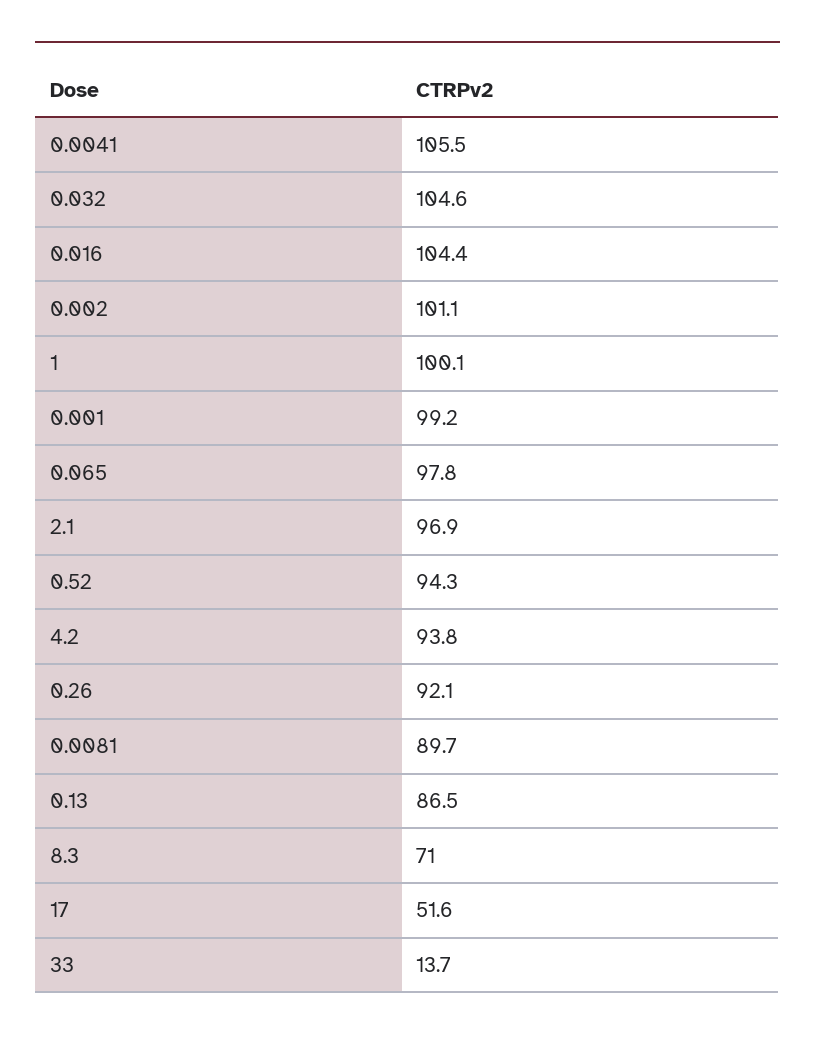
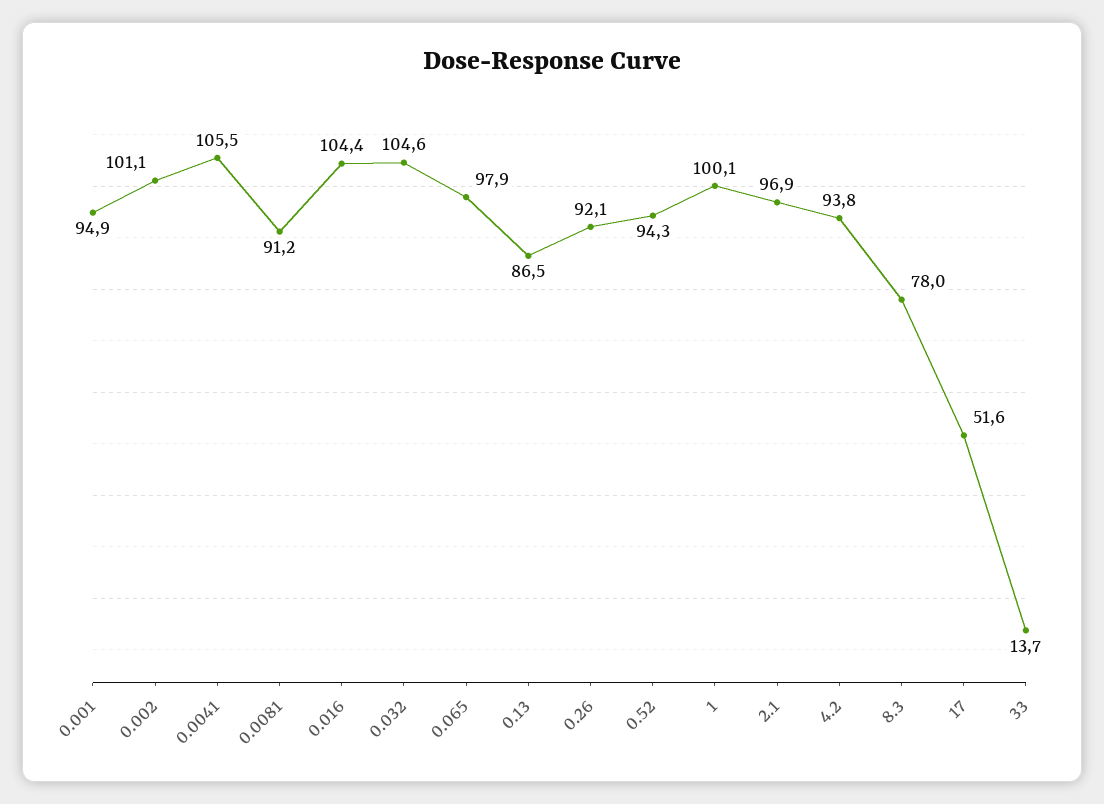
0.001: 99.2 -> 94.9
0.065: 97.8 -> 97.9
0.0081: 89.7 -> 91.2
8.3: 71 -> 78

